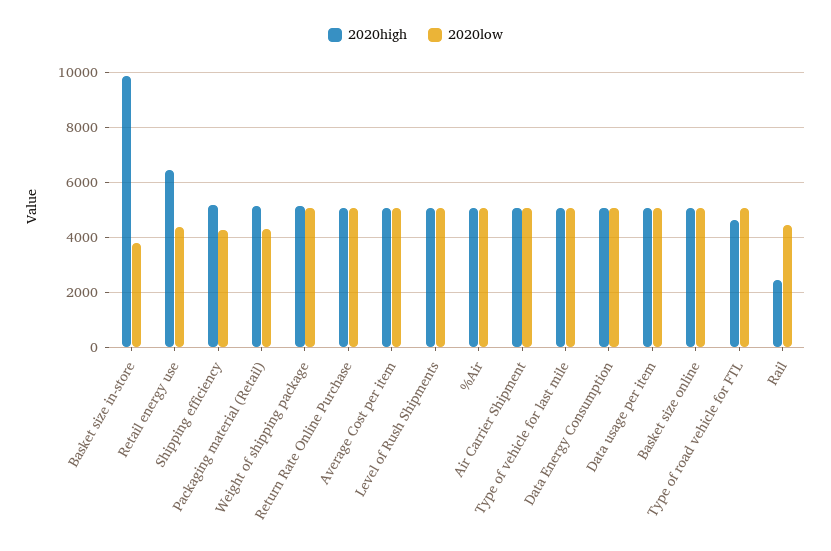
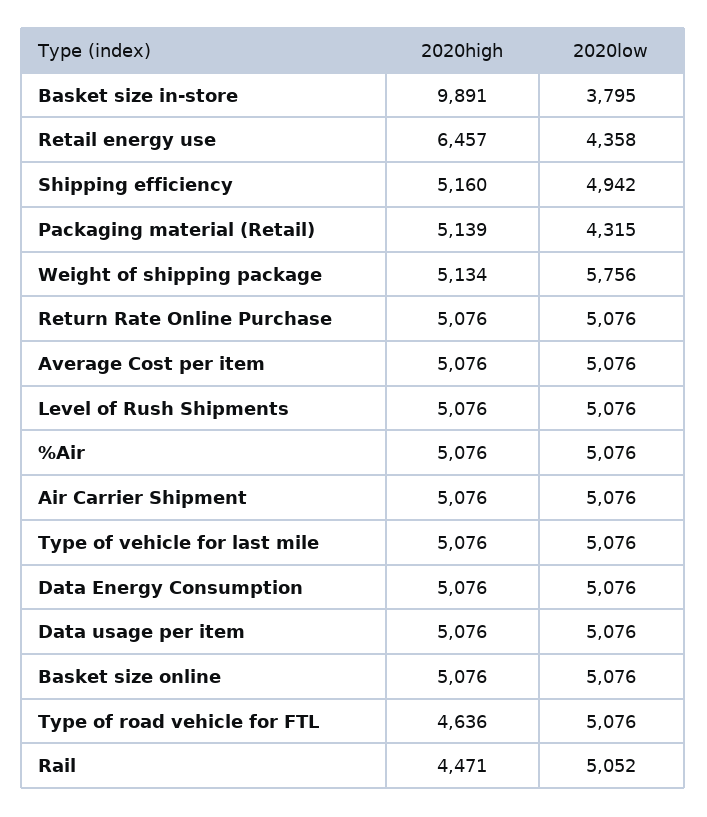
2020low, Shipping efficiency: 4250 -> 4942
2020low, Weight of shipping package: 5000 -> 5756
2020high, Rail: 2500 -> 4471
2020low, Rail: 4500 -> 5052

